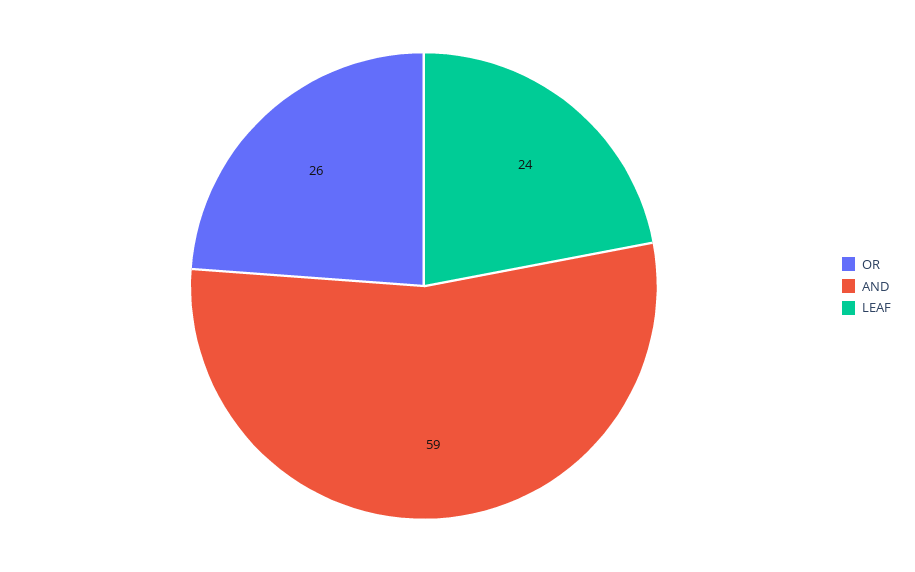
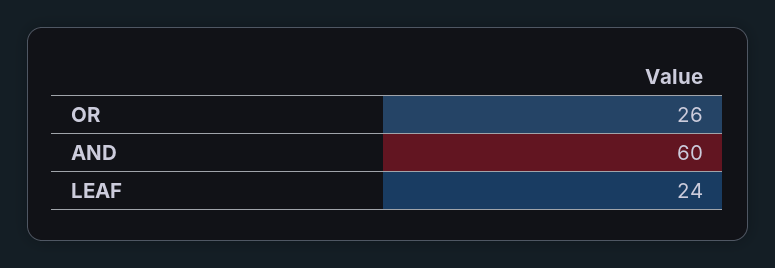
AND: 59 -> 60

